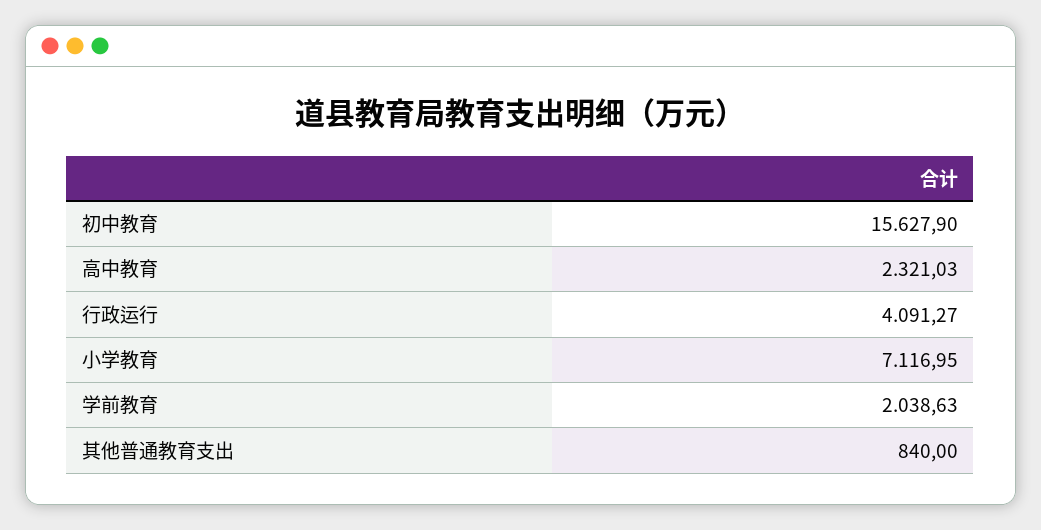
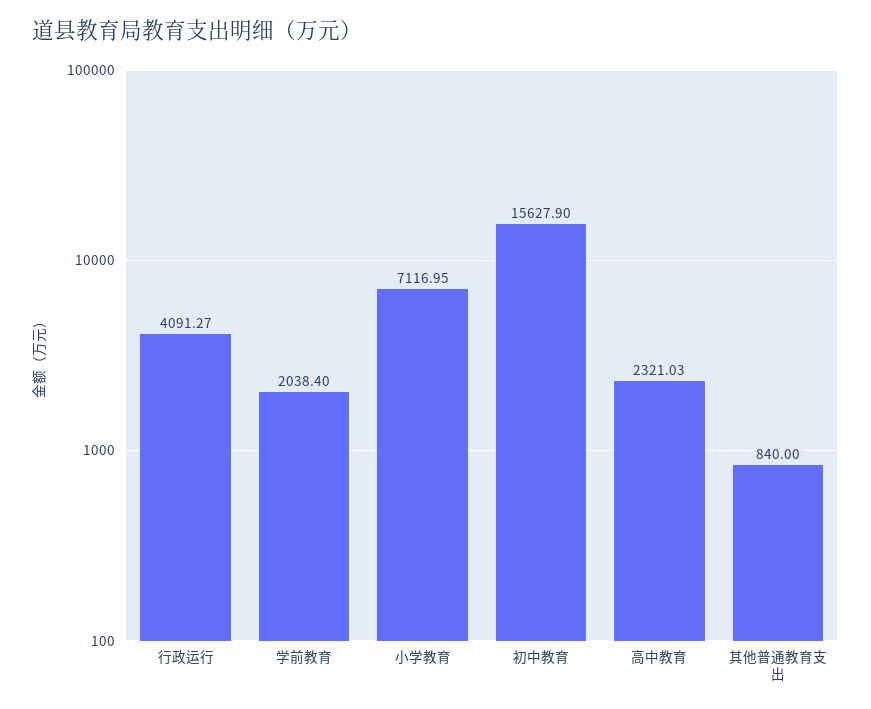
学前教育: 2038.63 -> 2038.4

